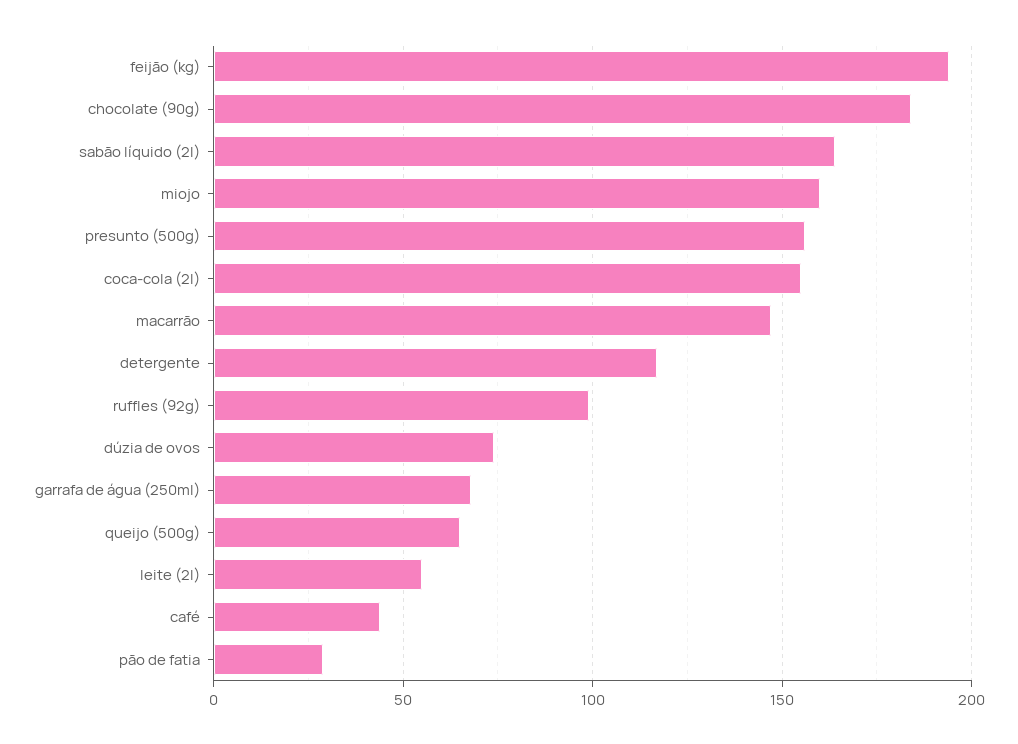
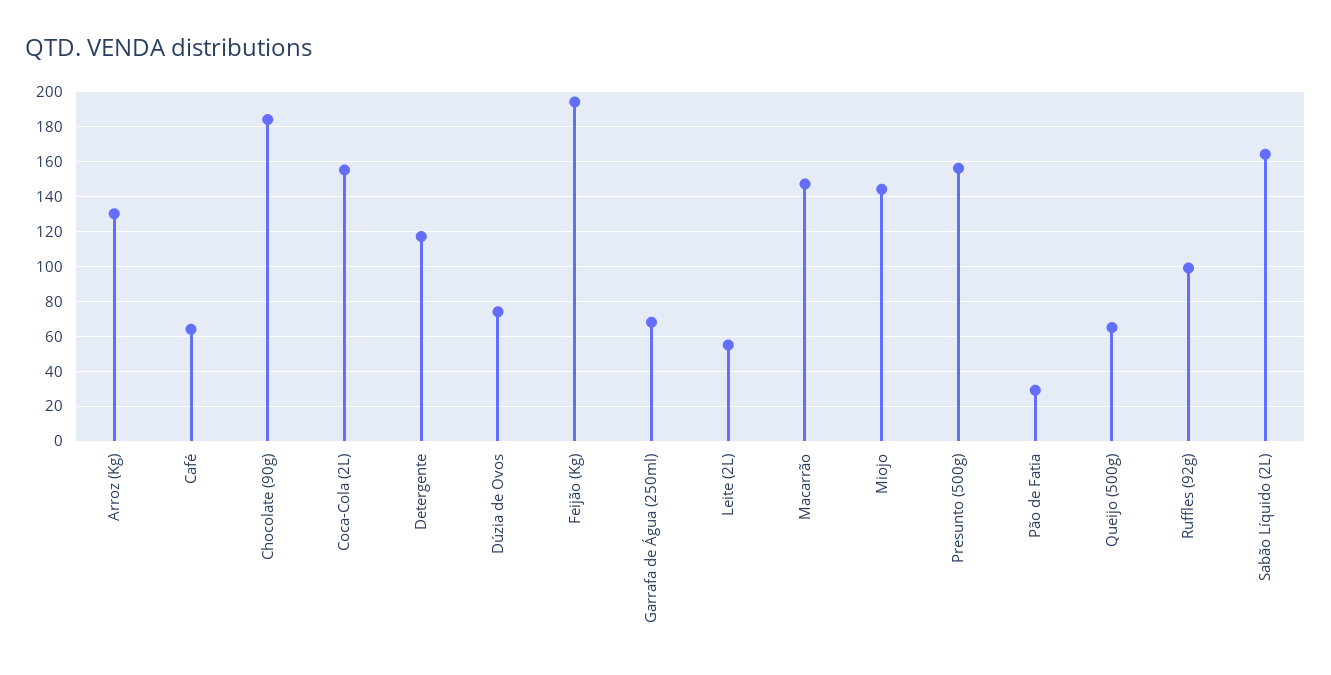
miojo: 160 -> 145
café: 45 -> 65
Arroz (Kg): none -> 130

